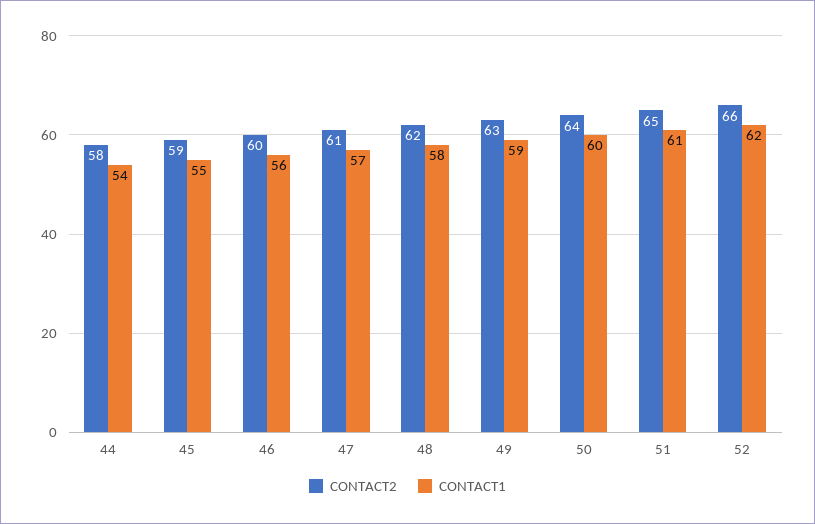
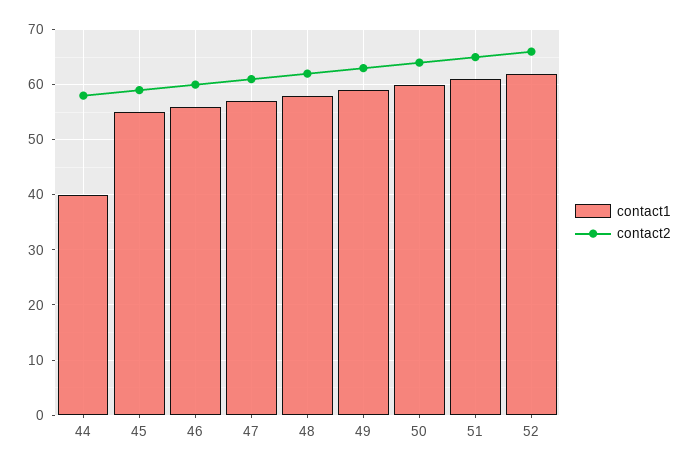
CONTACT1, 44: 54 -> 40

